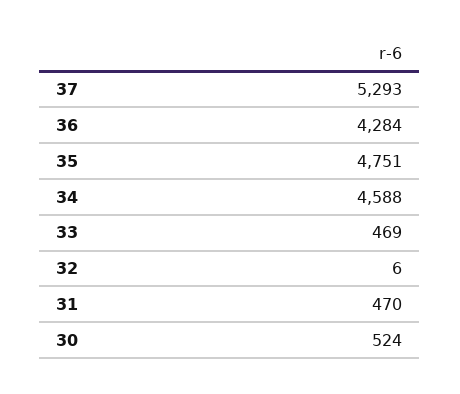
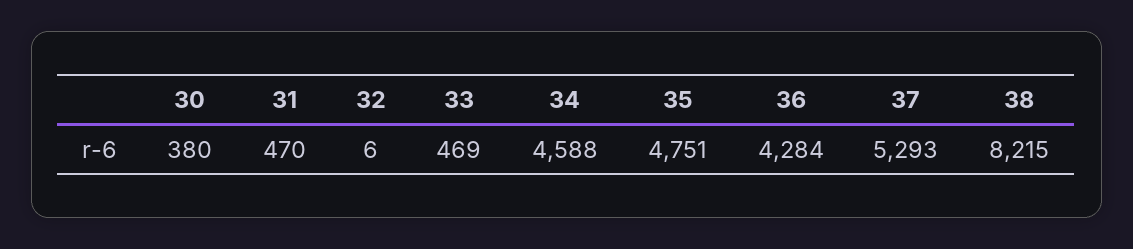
30: 524 -> 380
38: none -> 8215

